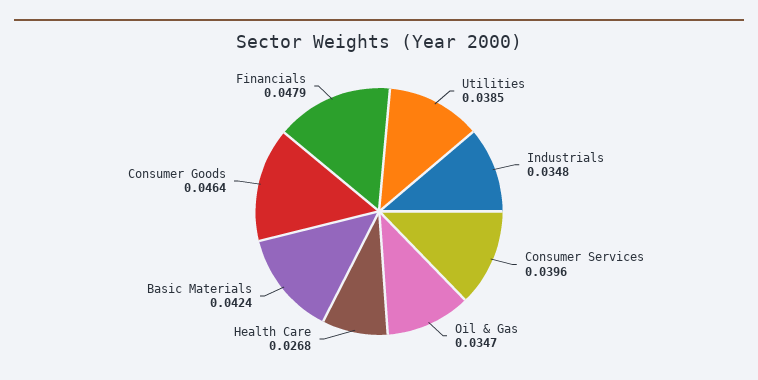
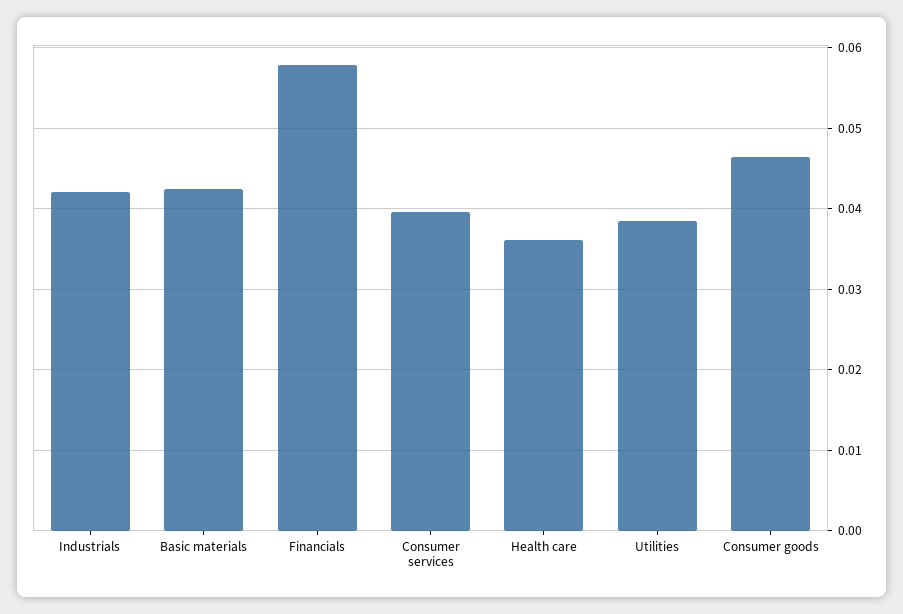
Industrials: 0.0348 -> 0.042
Oil & Gas: 0.0347 -> none
Health Care: 0.0268 -> 0.036
Financials: 0.0479 -> 0.058

